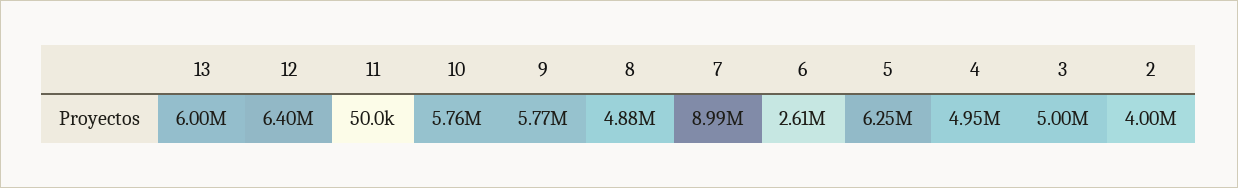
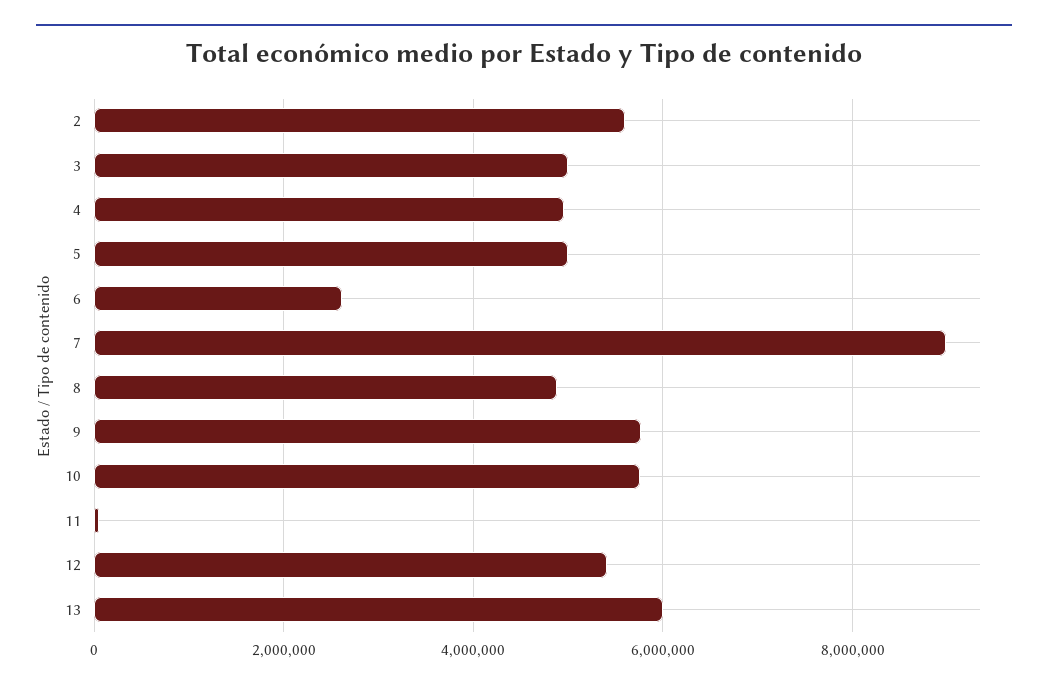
12: 6400000 -> 5400000
5: 6250000 -> 5000000
2: 4000000 -> 5600000

